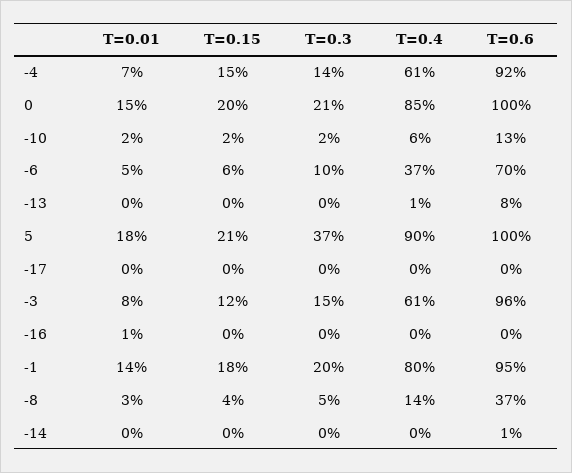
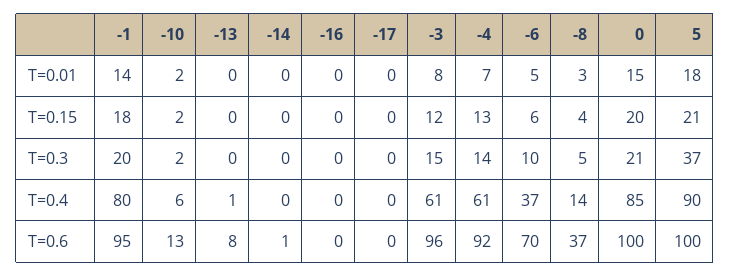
T=0.15, -4: 15 -> 13
T=0.01, -16: 1 -> 0

